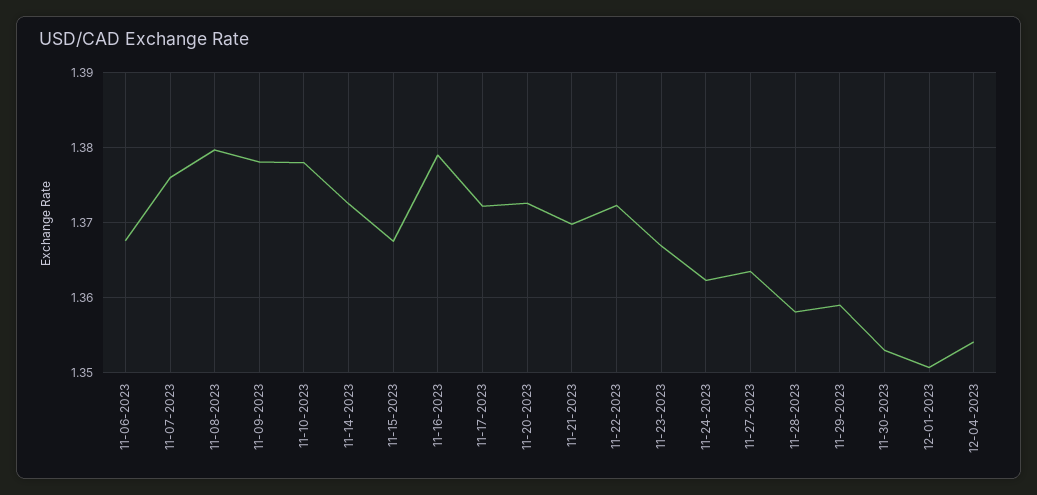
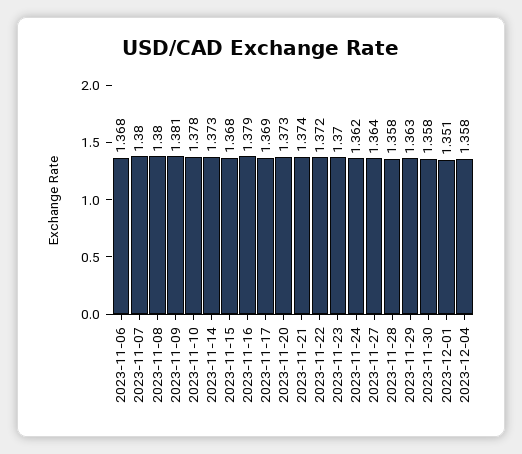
11-07-2023: 1.376 -> 1.38
11-09-2023: 1.378 -> 1.381
11-17-2023: 1.372 -> 1.369
11-21-2023: 1.37 -> 1.374
11-23-2023: 1.367 -> 1.37
11-29-2023: 1.359 -> 1.363
11-30-2023: 1.353 -> 1.358
12-04-2023: 1.354 -> 1.358

